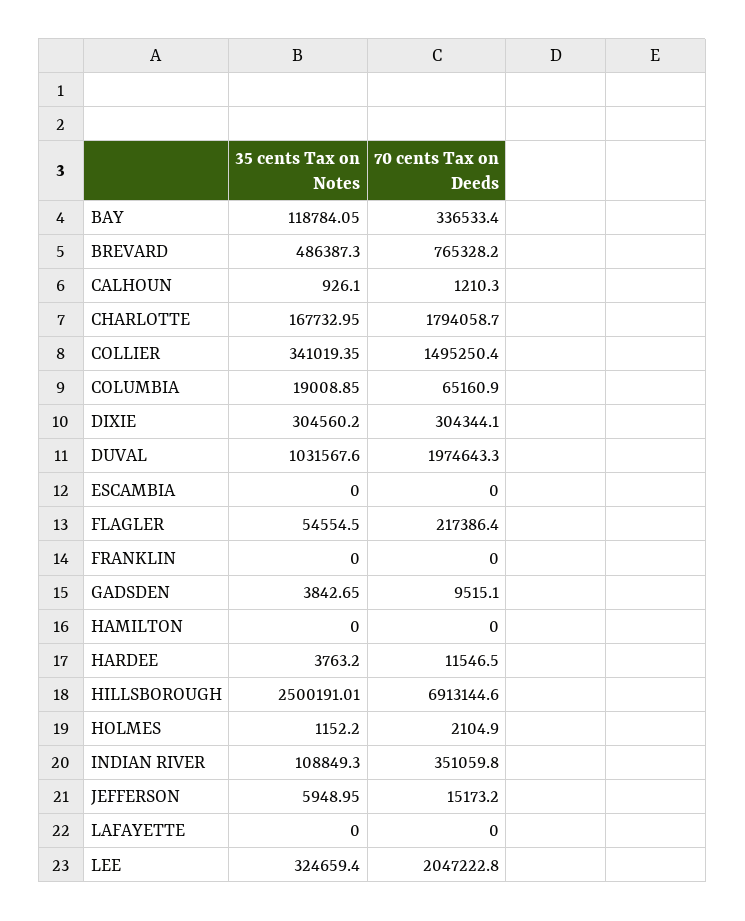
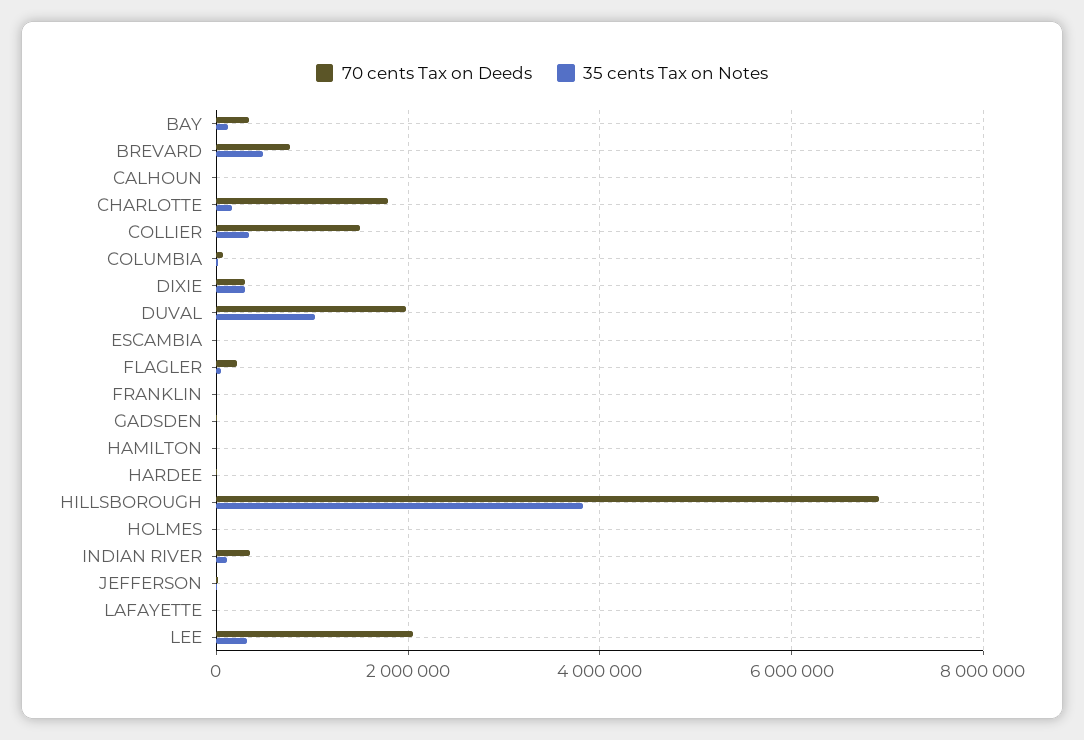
35 cents Tax on Notes, HILLSBOROUGH: 2500191.01 -> 3800000

